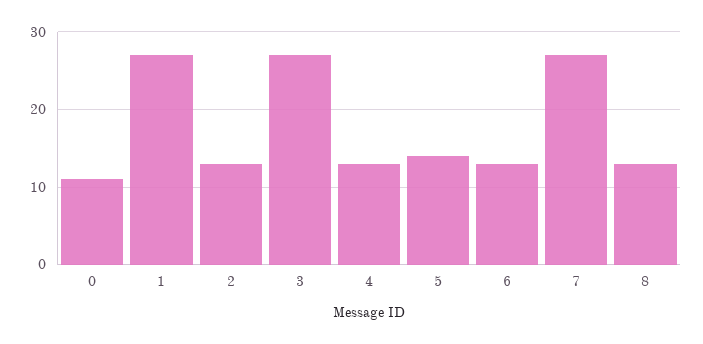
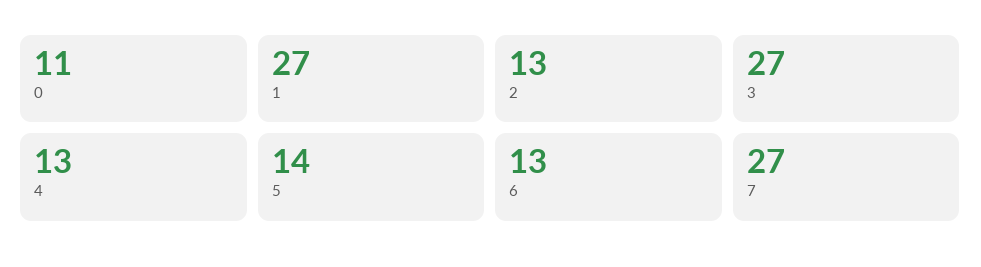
8: 13 -> none

